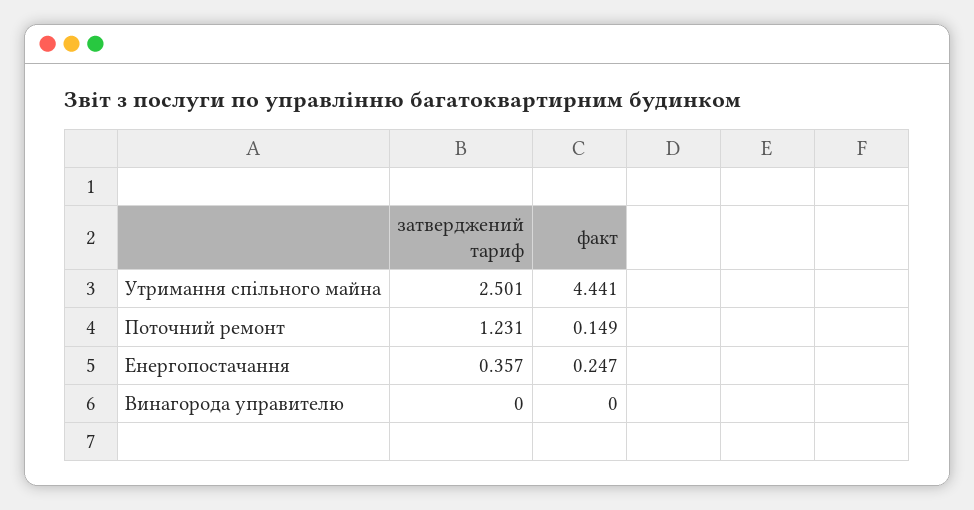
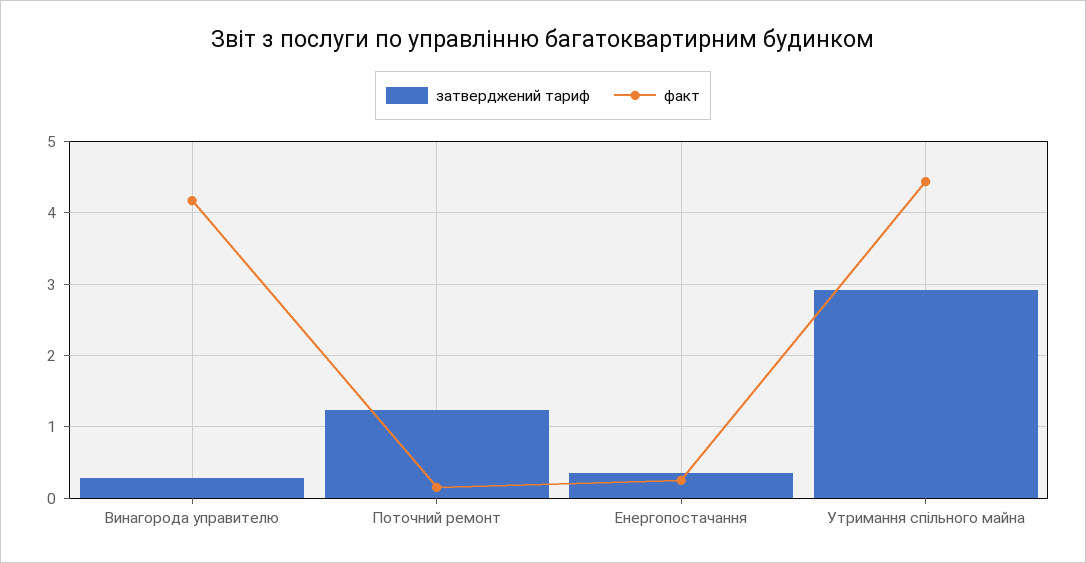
затверджений тариф, Утримання спільного майна: 2.501 -> 2.9
затверджений тариф, Винагорода управителю: 0 -> 0.3
факт, Винагорода управителю: 0 -> 4.2

